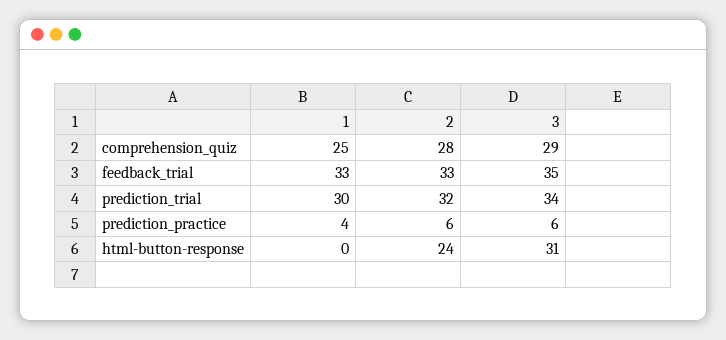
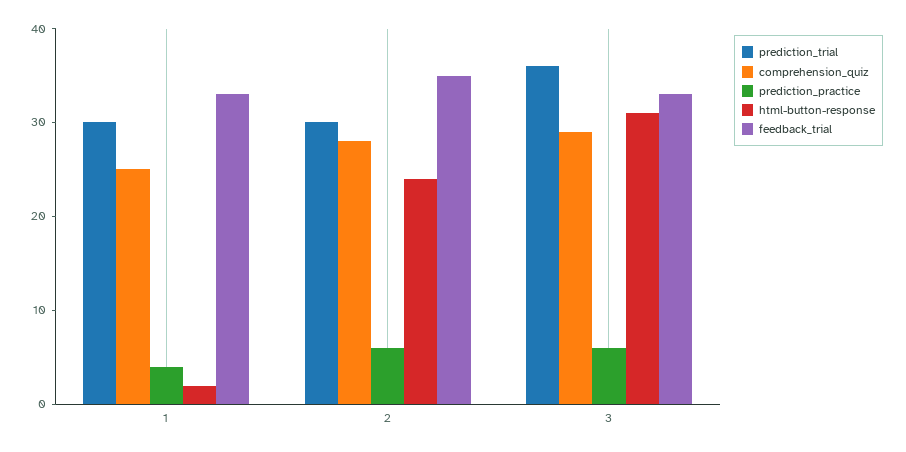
feedback_trial, 2: 33 -> 35
feedback_trial, 3: 35 -> 33
prediction_trial, 2: 32 -> 30
prediction_trial, 3: 34 -> 36
html-button-response, 1: 0 -> 2

